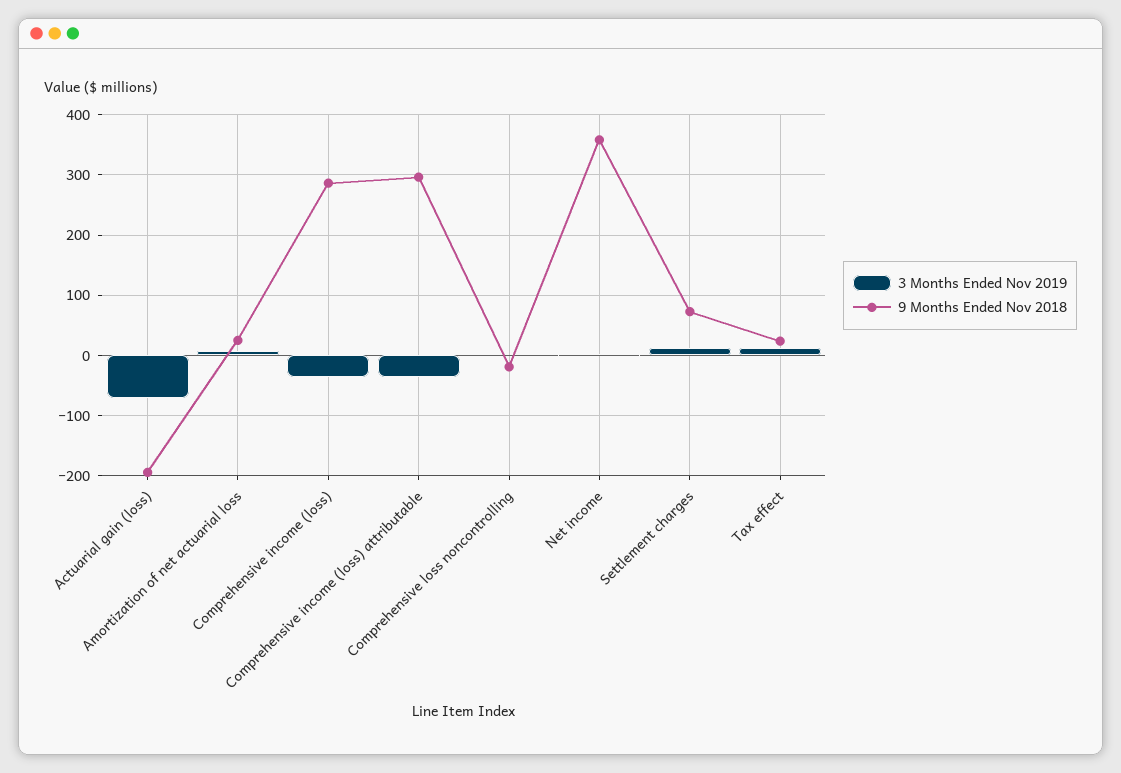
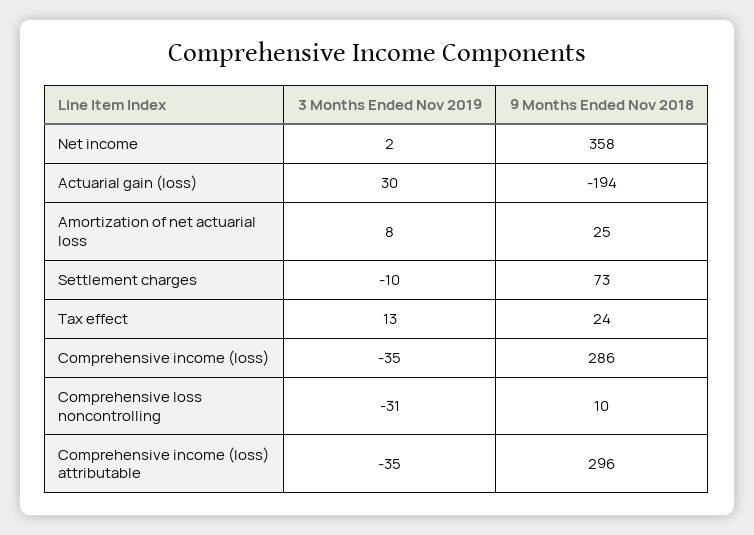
3 Months Ended Nov 2019, Actuarial gain (loss): -70 -> 30
3 Months Ended Nov 2019, Comprehensive loss noncontrolling: 0 -> -31
9 Months Ended Nov 2018, Comprehensive loss noncontrolling: -20 -> 10
3 Months Ended Nov 2019, Settlement charges: 10 -> -10

